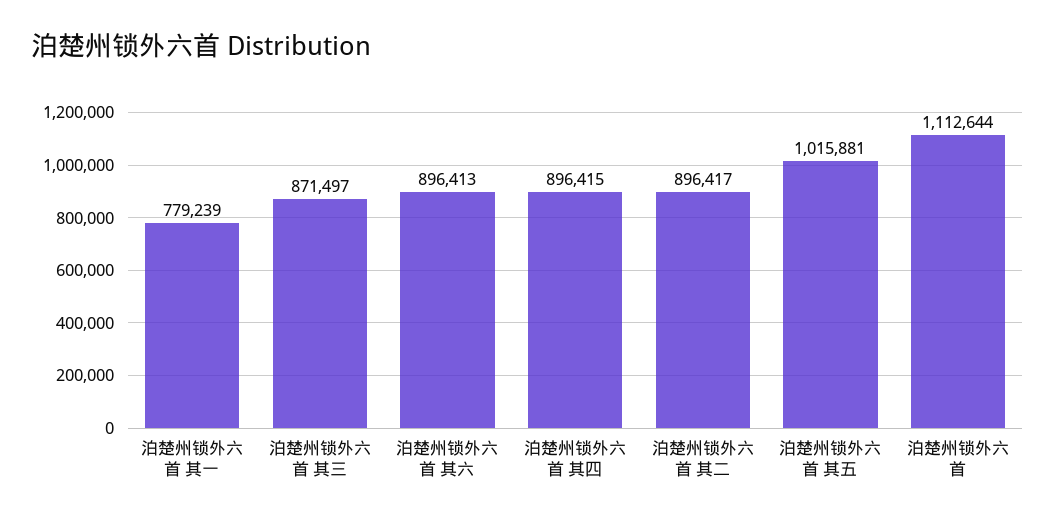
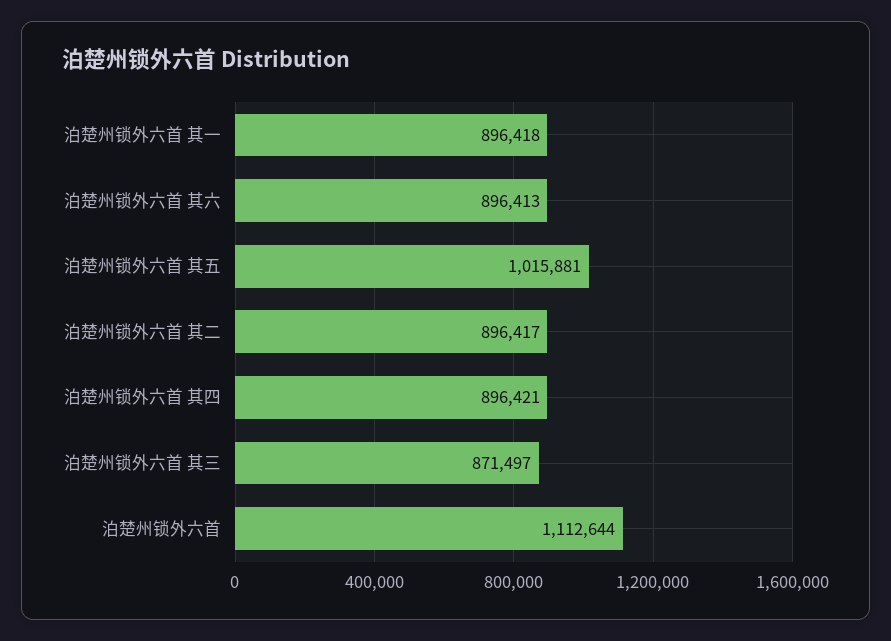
泊楚州锁外六首 其一: 779239 -> 896418
泊楚州锁外六首 其四: 896415 -> 896421

